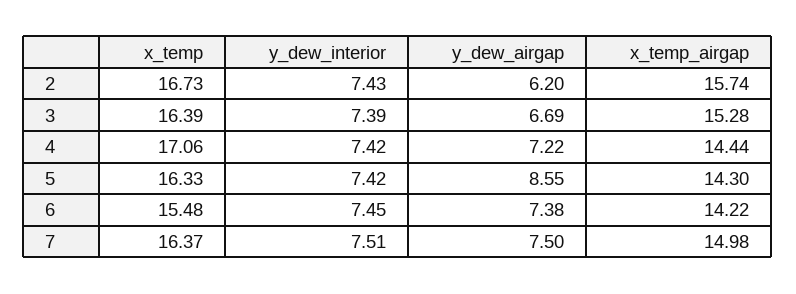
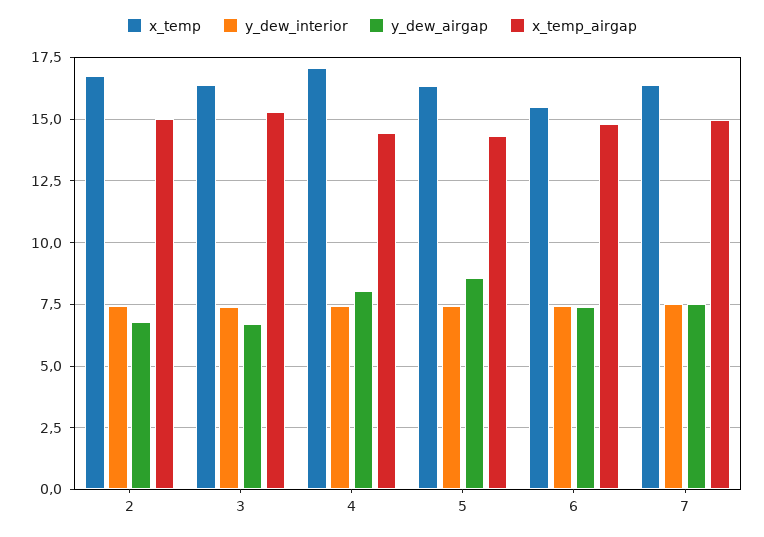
y_dew_airgap, 2: 6.2 -> 6.75
x_temp_airgap, 2: 15.74 -> 15
y_dew_airgap, 4: 7.22 -> 8
x_temp_airgap, 6: 14.22 -> 14.75

